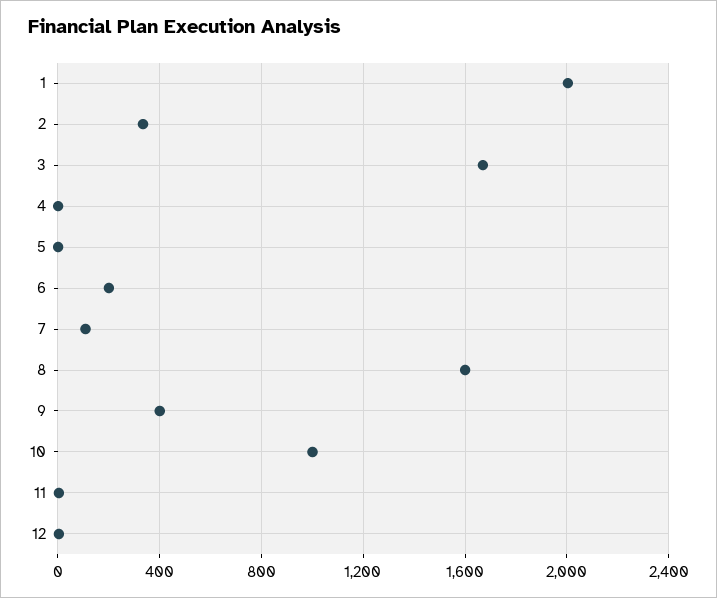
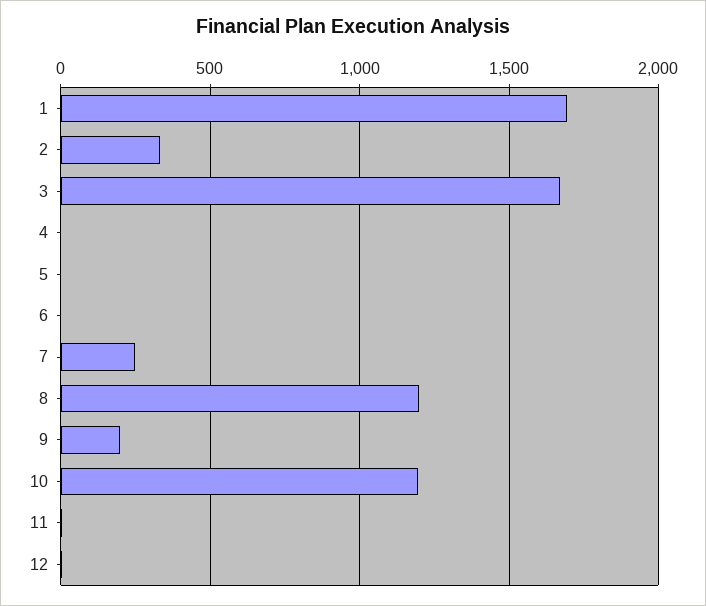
1: 2000 -> 1700
6: 200 -> 0
7: 100 -> 250
8: 1600 -> 1200
9: 400 -> 200
10: 1000 -> 1200

